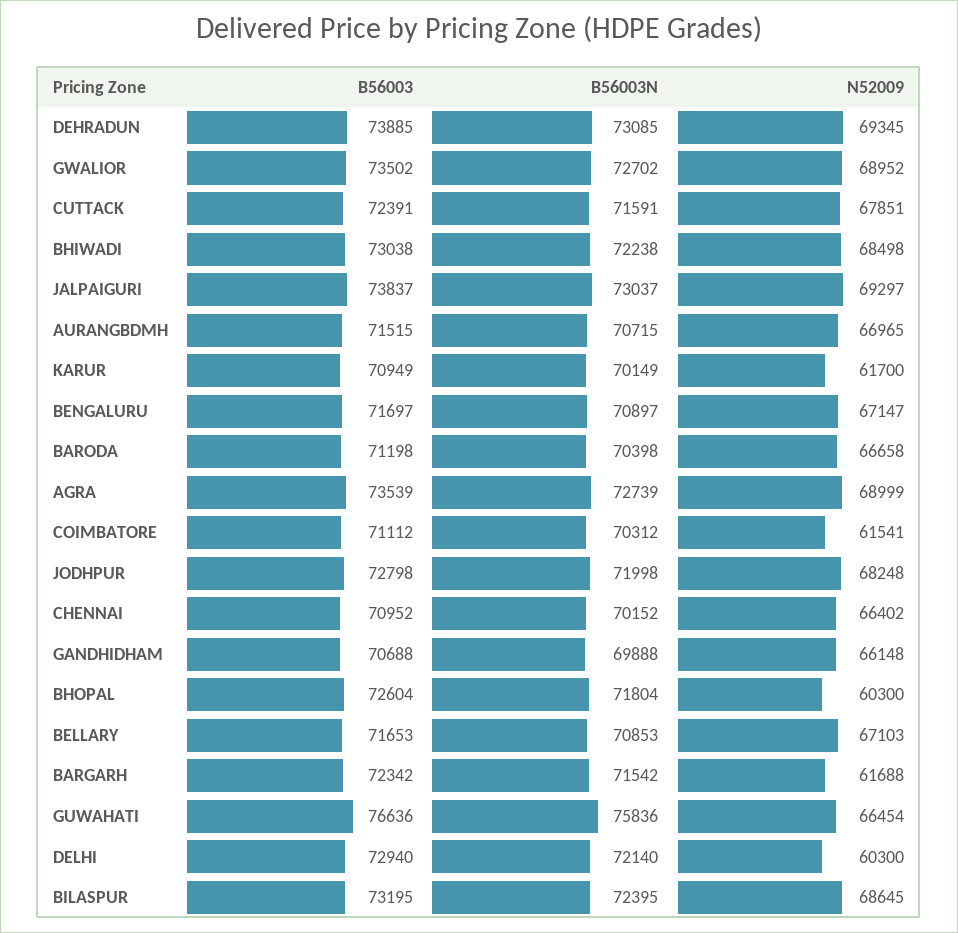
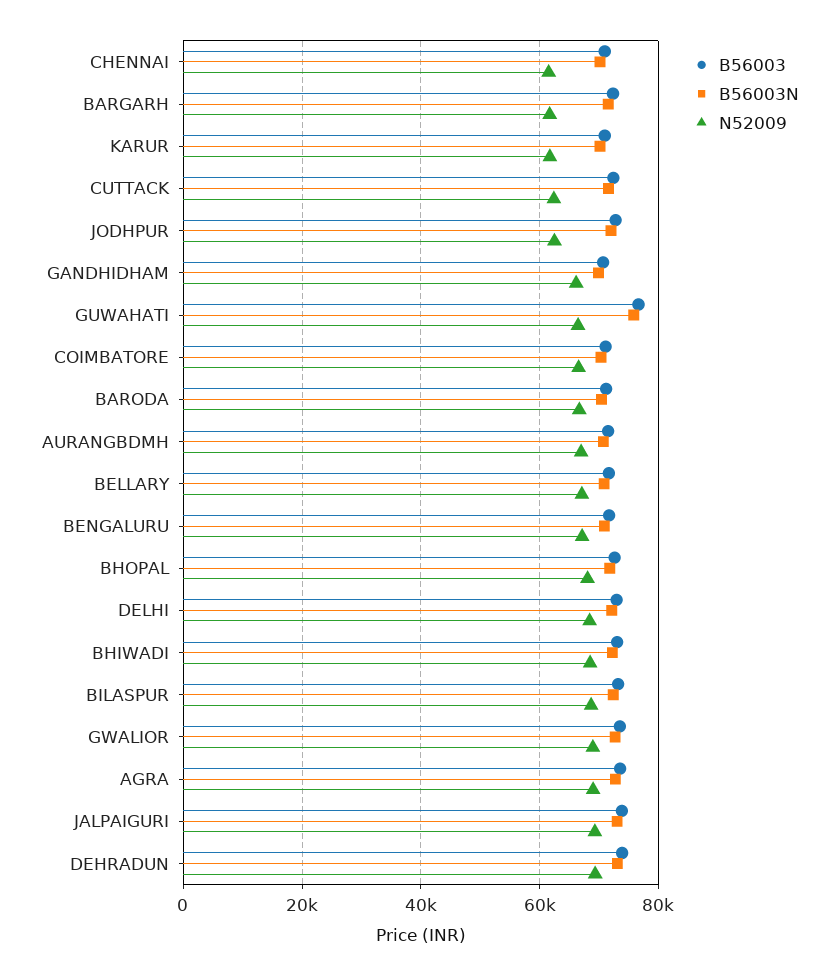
N52009, CUTTACK: 67851 -> 62000
N52009, COIMBATORE: 61541 -> 66000
N52009, JODHPUR: 68248 -> 62000
N52009, CHENNAI: 66402 -> 62000
N52009, BHOPAL: 60300 -> 68000
N52009, DELHI: 60300 -> 68000

